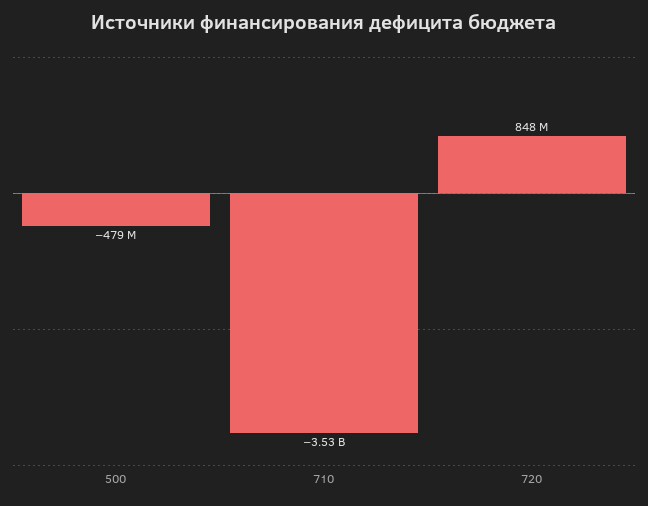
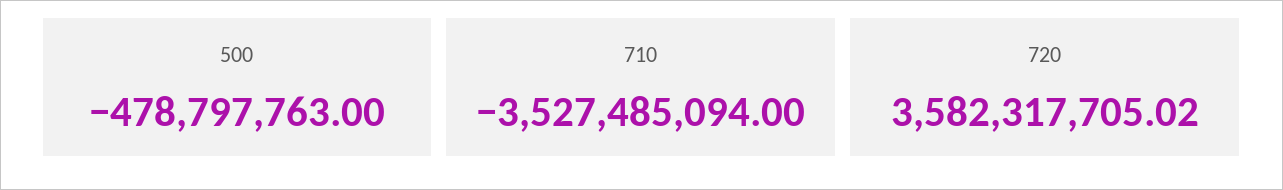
720: 848000000 -> 3582317705.02

